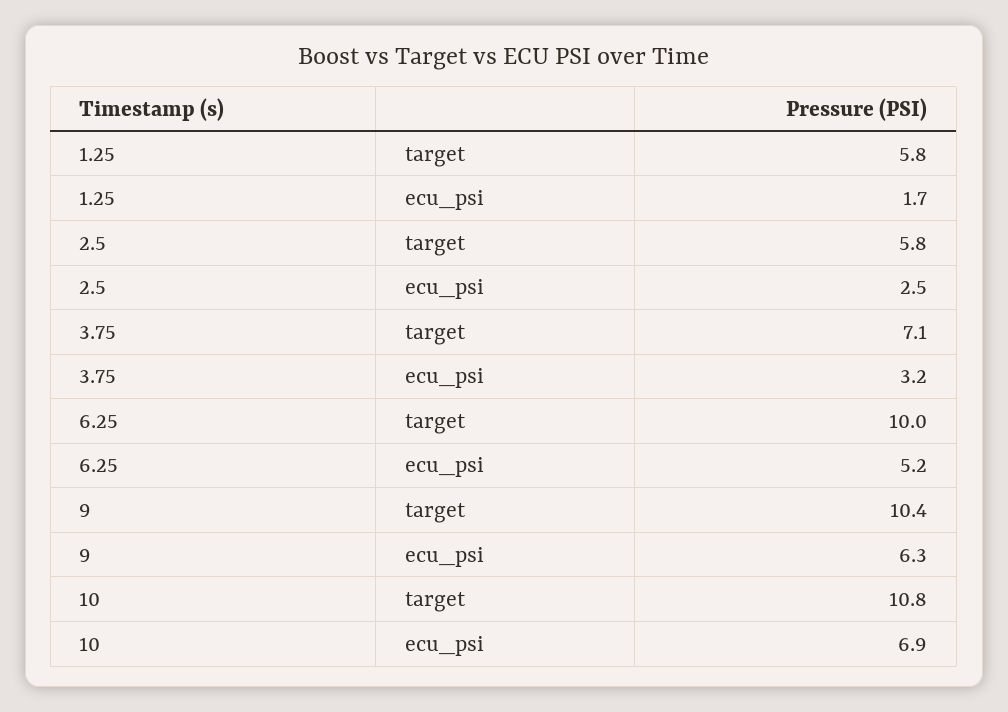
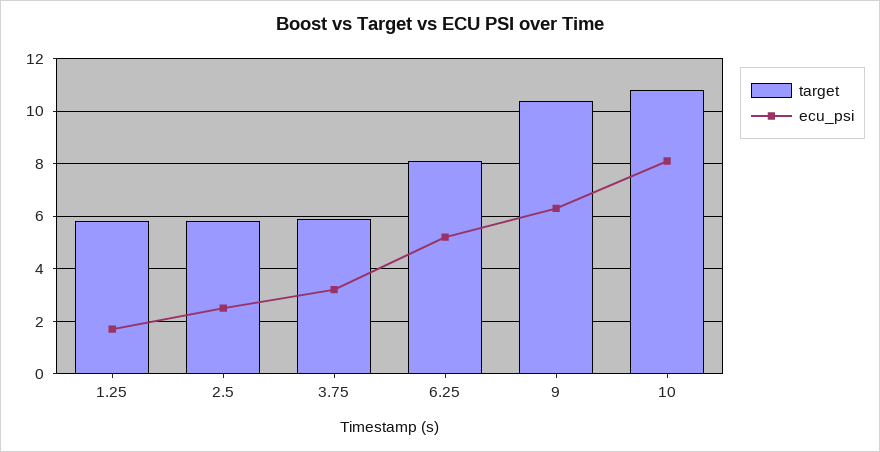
target, 3.75: 7.1 -> 6
target, 6.25: 10 -> 8
ecu_psi, 10: 6.9 -> 8

